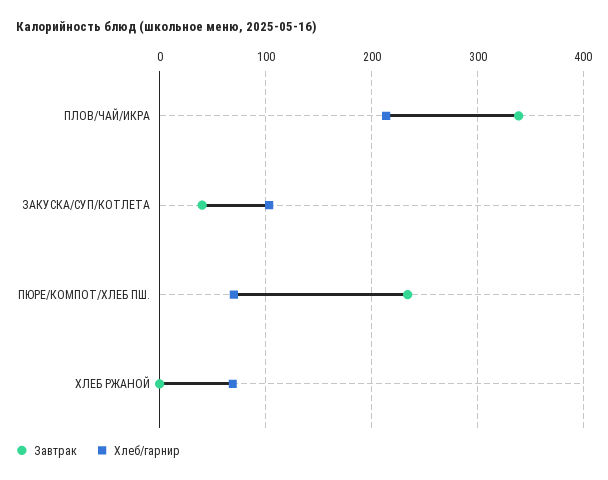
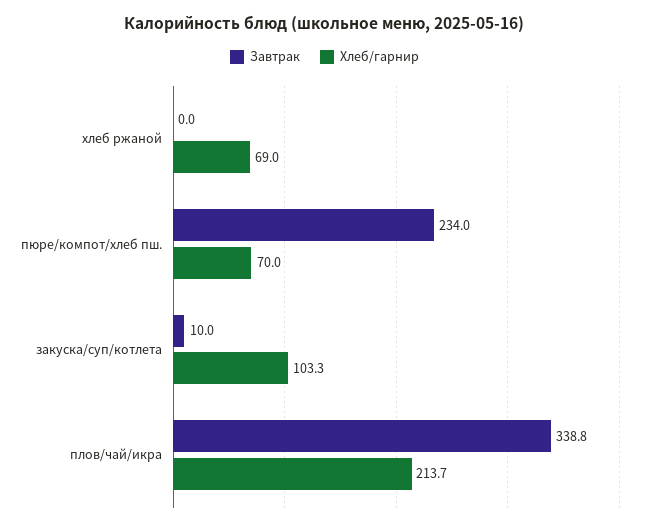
Завтрак, ЗАКУСКА/СУП/КОТЛЕТА: 40 -> 10

